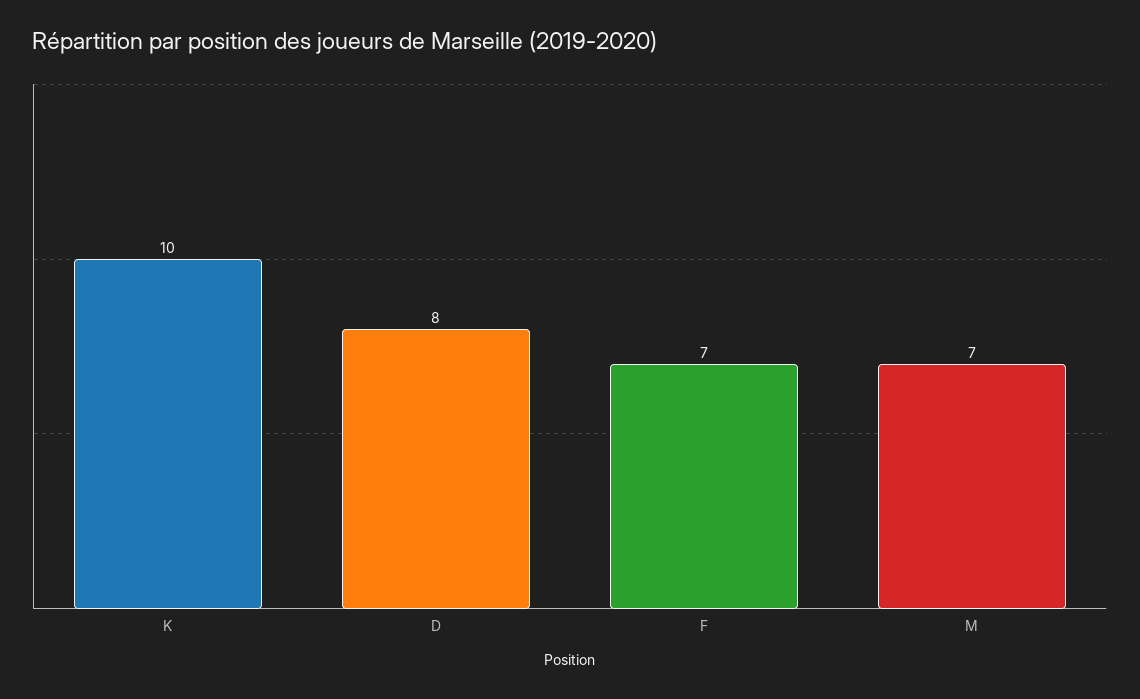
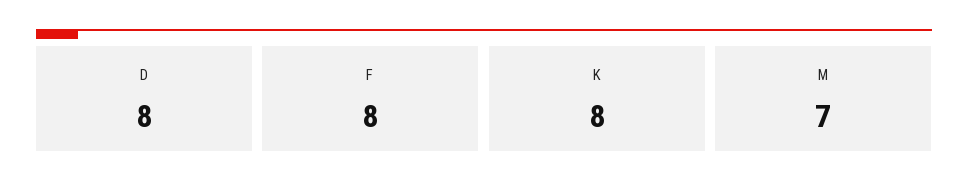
K: 10 -> 8
F: 7 -> 8

